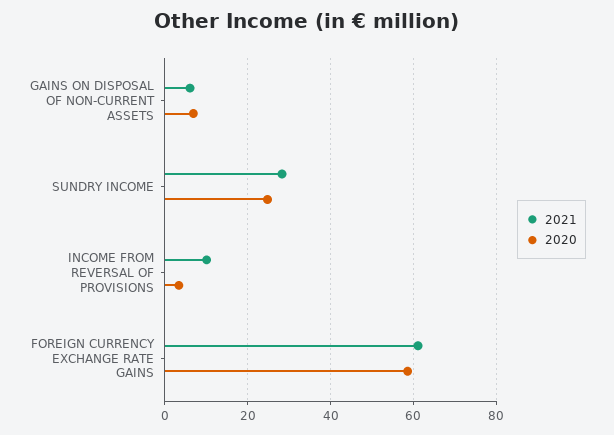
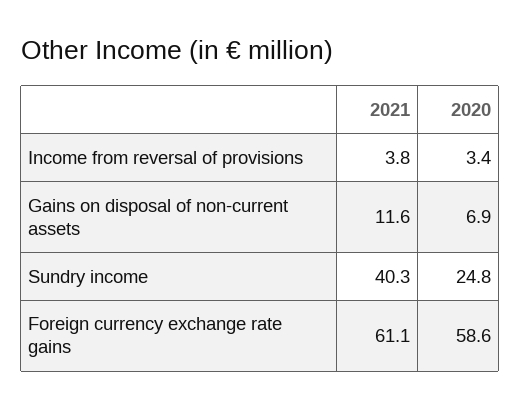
2021, GAINS ON DISPOSAL OF NON-CURRENT ASSETS: 6 -> 11.6
2021, SUNDRY INCOME: 28 -> 40.3
2021, INCOME FROM REVERSAL OF PROVISIONS: 10 -> 3.8

